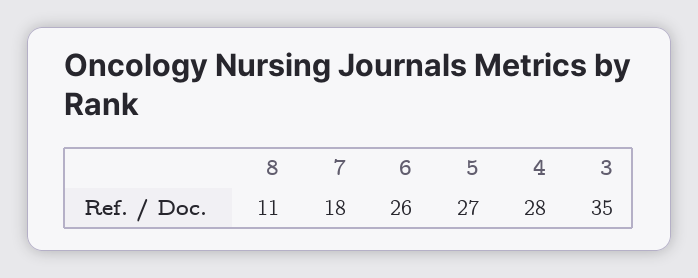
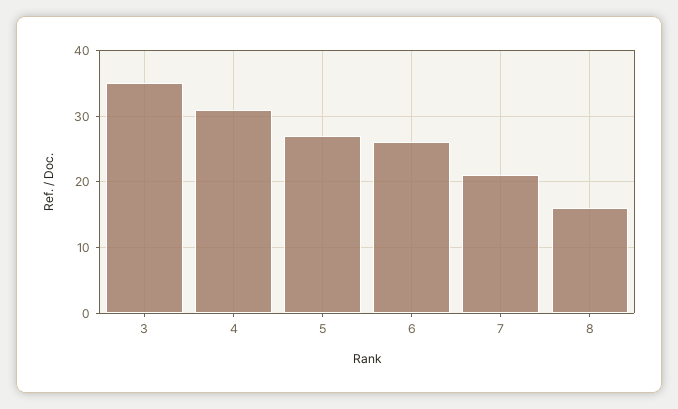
8: 11 -> 16
7: 18 -> 21
4: 28 -> 31

